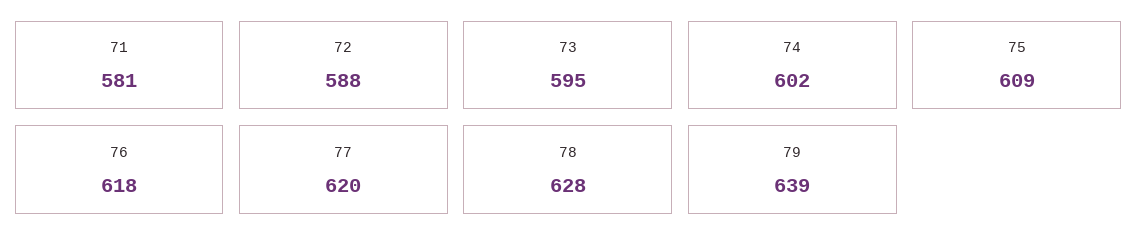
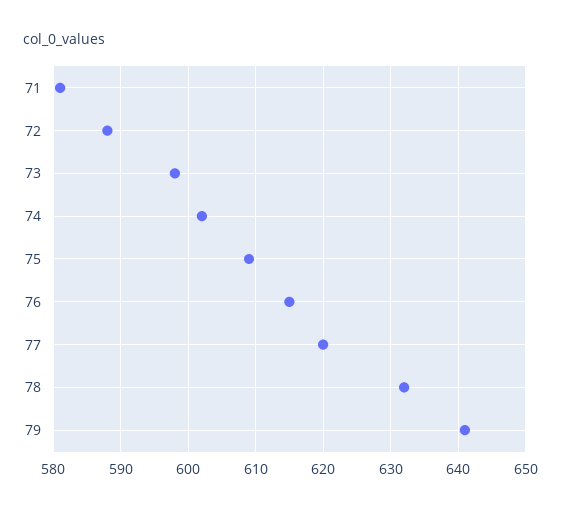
73: 595 -> 598
76: 618 -> 615
78: 628 -> 632
79: 639 -> 641

